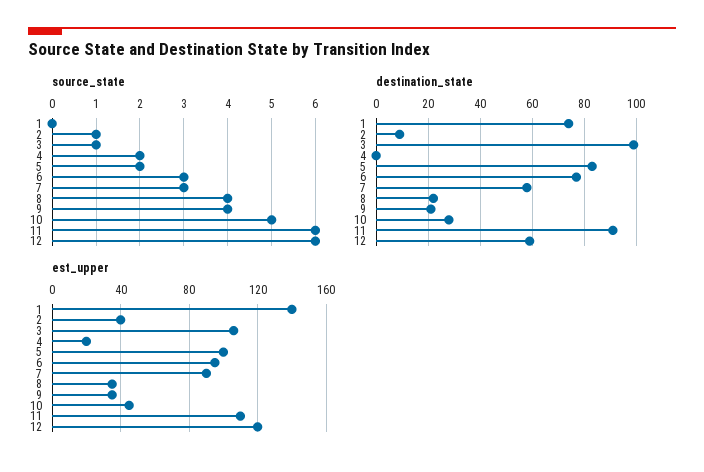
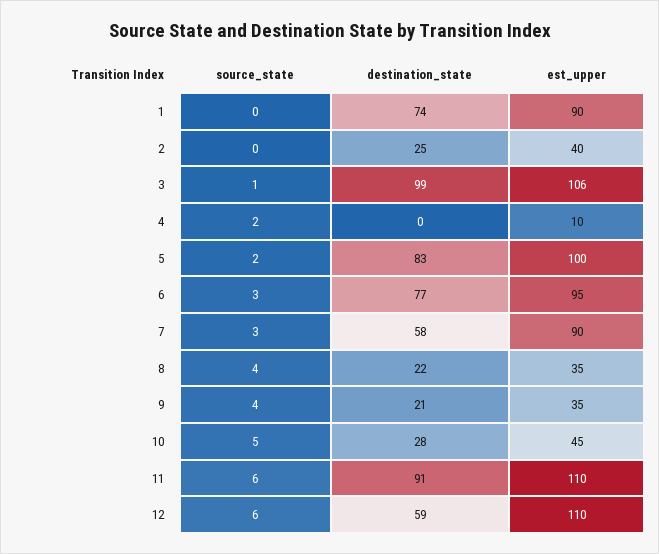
source_state, 2: 1 -> 0
destination_state, 2: 10 -> 25
est_upper, 1: 140 -> 90
est_upper, 4: 20 -> 10
est_upper, 12: 120 -> 110

